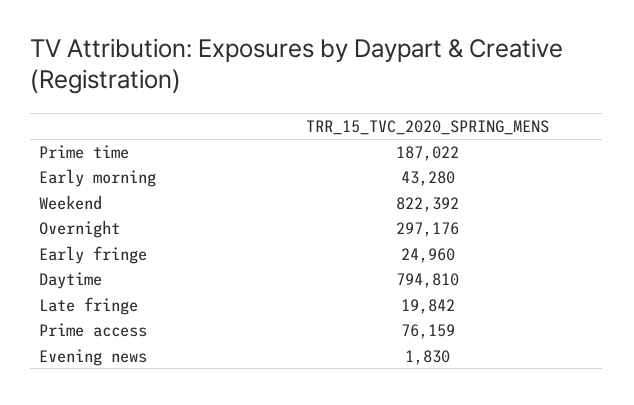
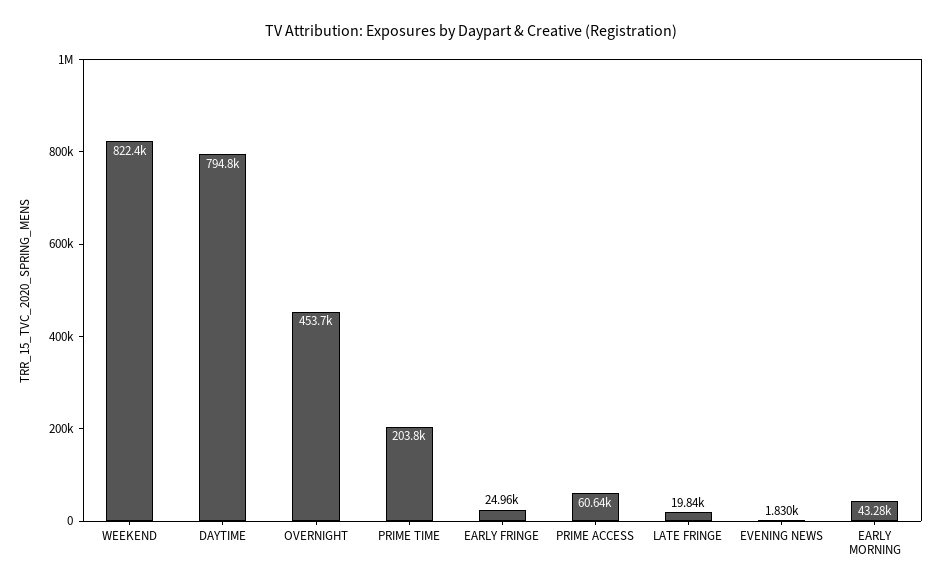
Prime time: 187022 -> 203800
Overnight: 297176 -> 453700
Prime access: 76159 -> 60640

